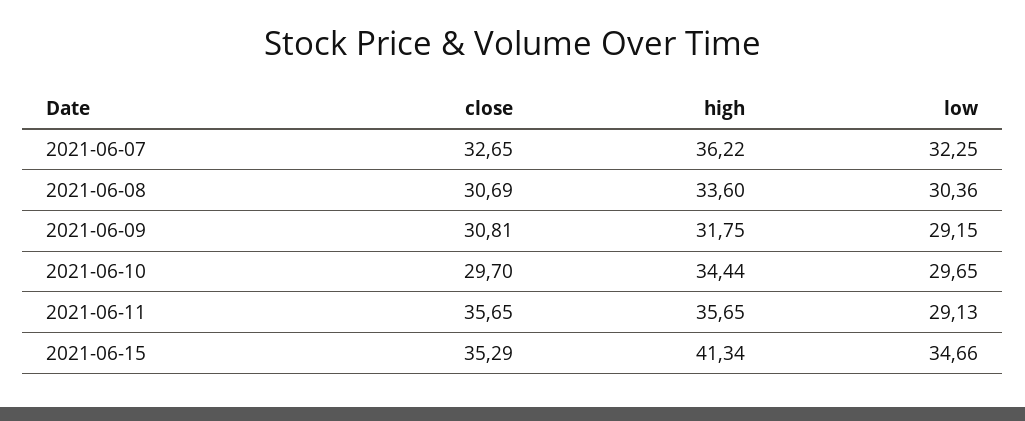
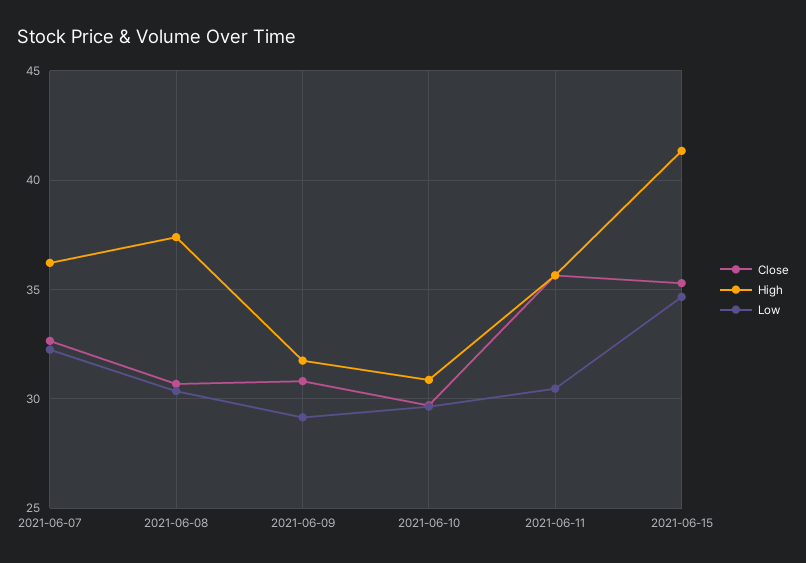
high, 2021-06-08: 33.6 -> 37.5
high, 2021-06-10: 34.44 -> 31
low, 2021-06-11: 29.13 -> 30.5

